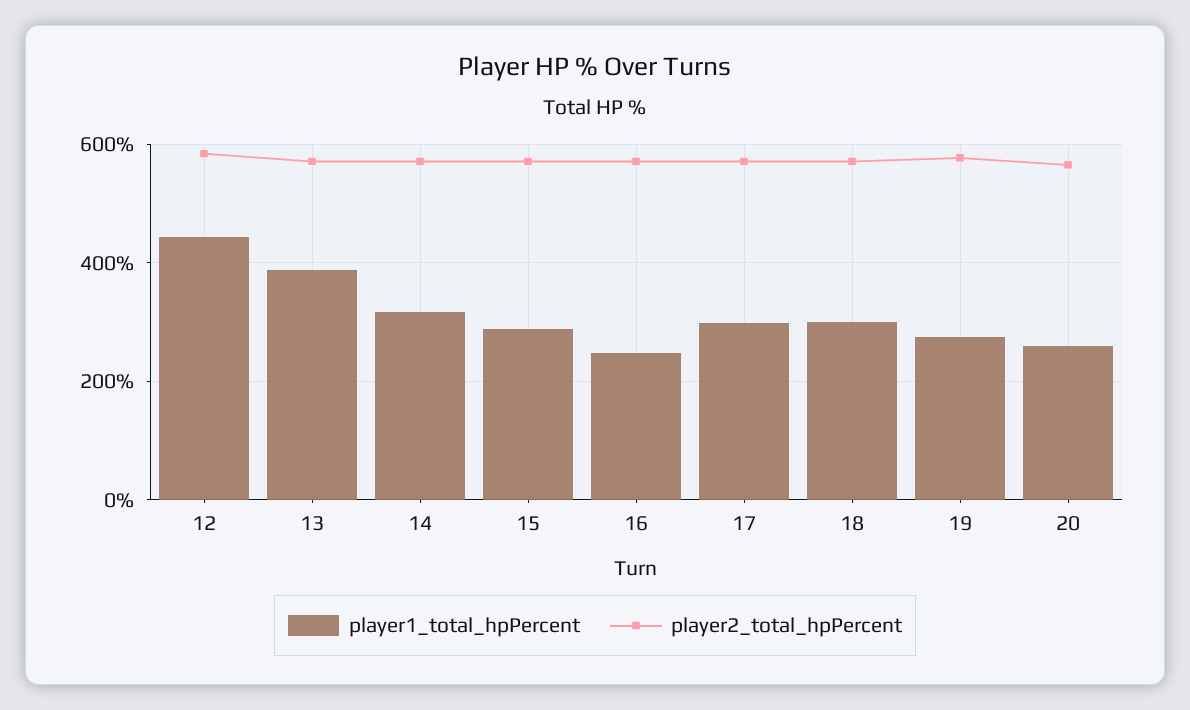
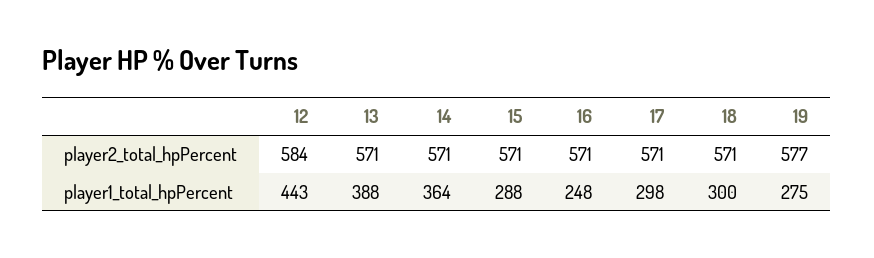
player1_total_hpPercent, 14: 320 -> 364
player1_total_hpPercent, 20: 260 -> none
player2_total_hpPercent, 20: 560 -> none

